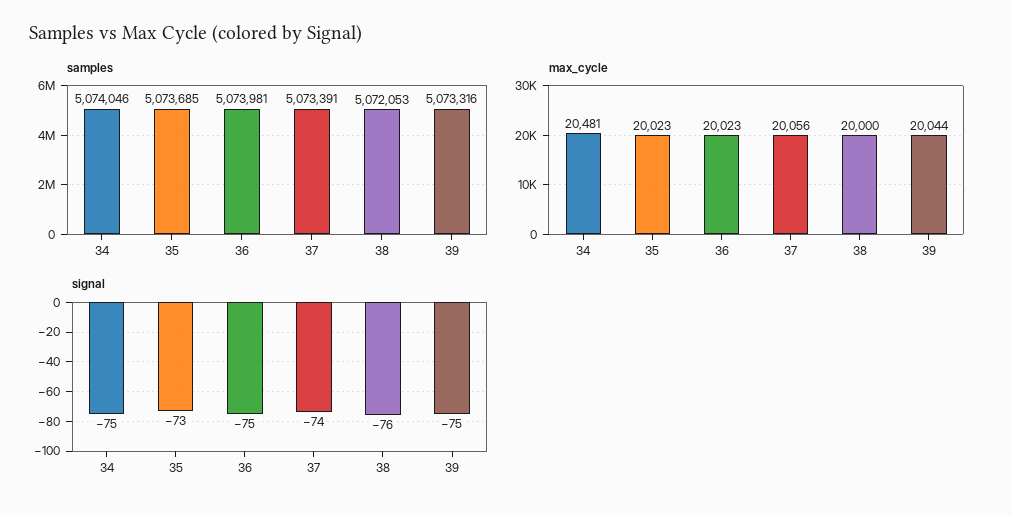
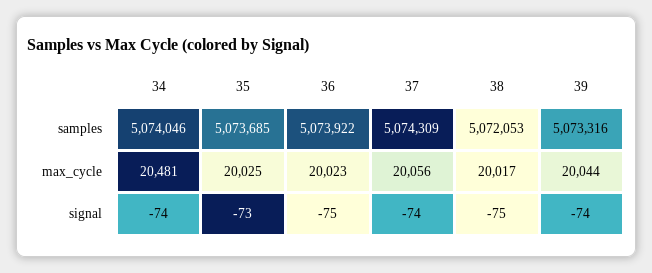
samples, 36: 5073981 -> 5073922
samples, 37: 5073391 -> 5074309
max_cycle, 35: 20023 -> 20025
max_cycle, 38: 20000 -> 20017
signal, 34: -75 -> -74
signal, 38: -76 -> -75
signal, 39: -75 -> -74

